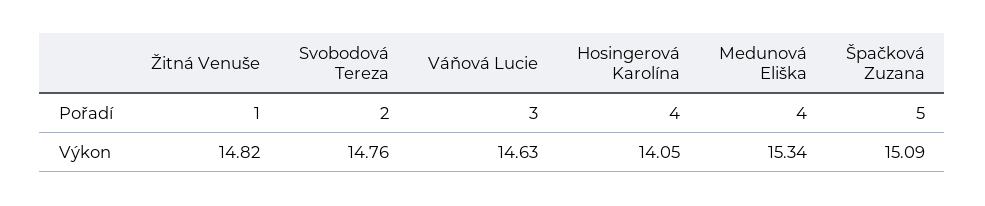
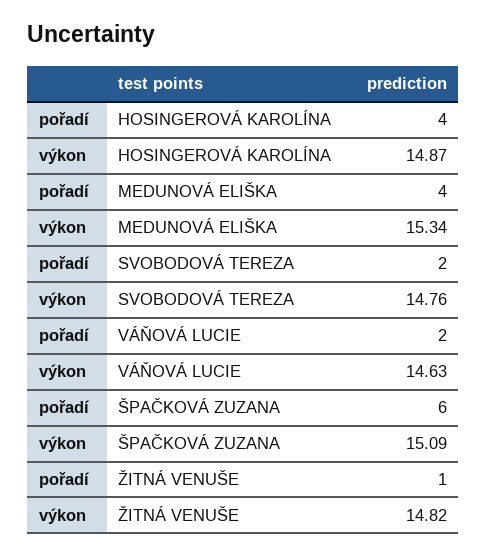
Váňová Lucie, Pořadí: 3 -> 2
Špačková Zuzana, Pořadí: 5 -> 6
Hosingerová Karolína, Výkon: 14.05 -> 14.87

